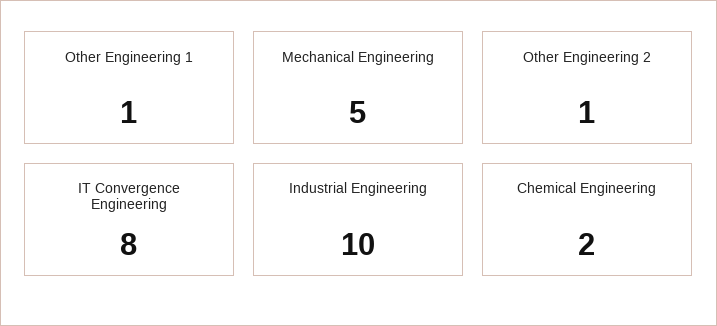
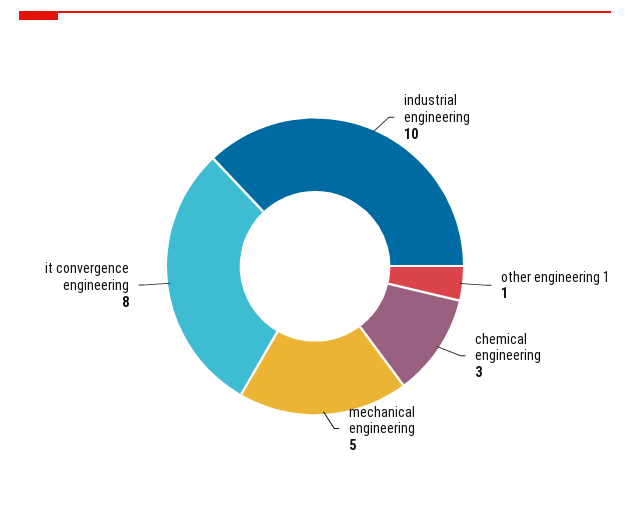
Other Engineering 2: 1 -> none
Chemical Engineering: 2 -> 3

